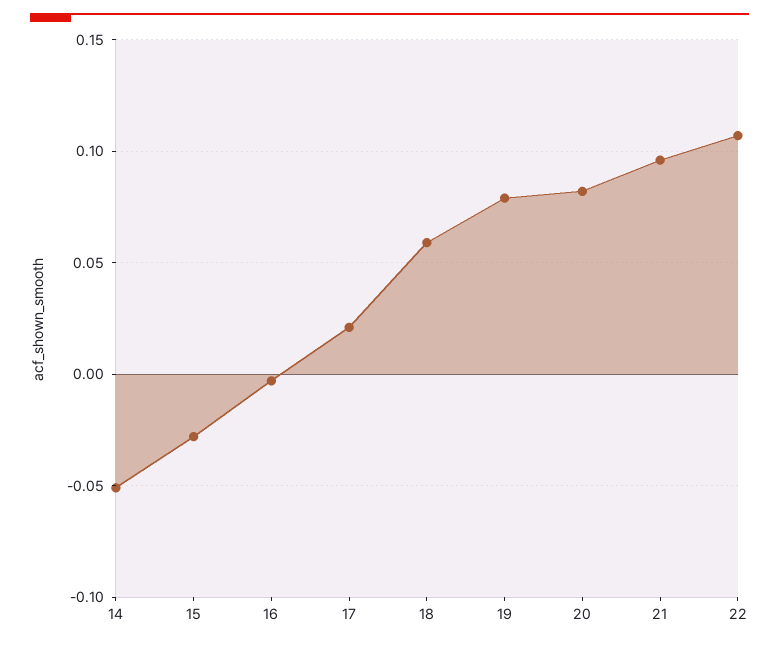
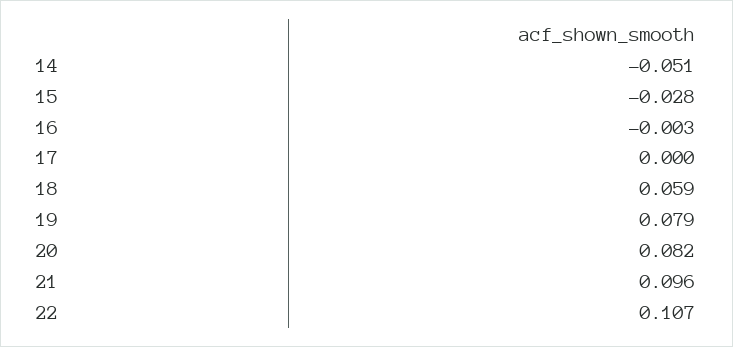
17: 0.02 -> 0

